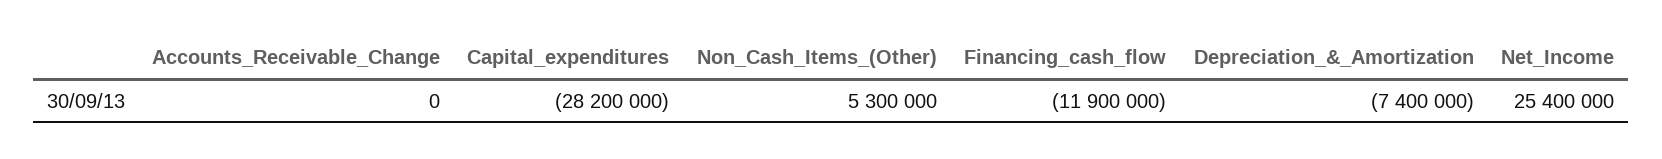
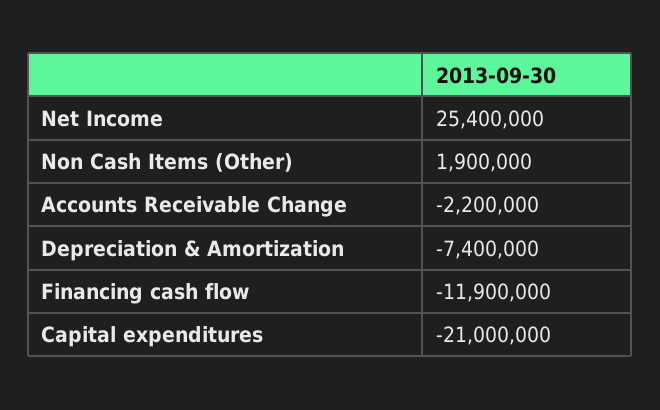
Accounts_Receivable_Change: 0 -> -2200000
Capital_expenditures: -28200000 -> -21000000
Non_Cash_Items_(Other): 5300000 -> 1900000

